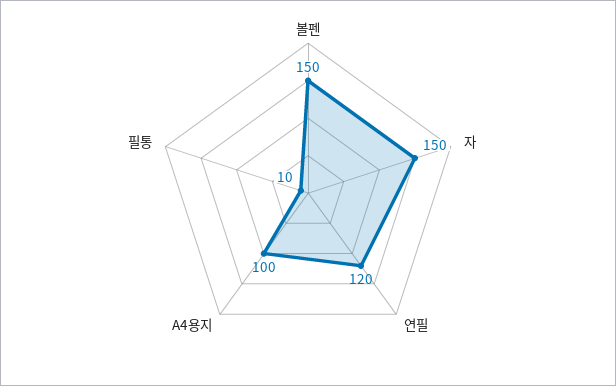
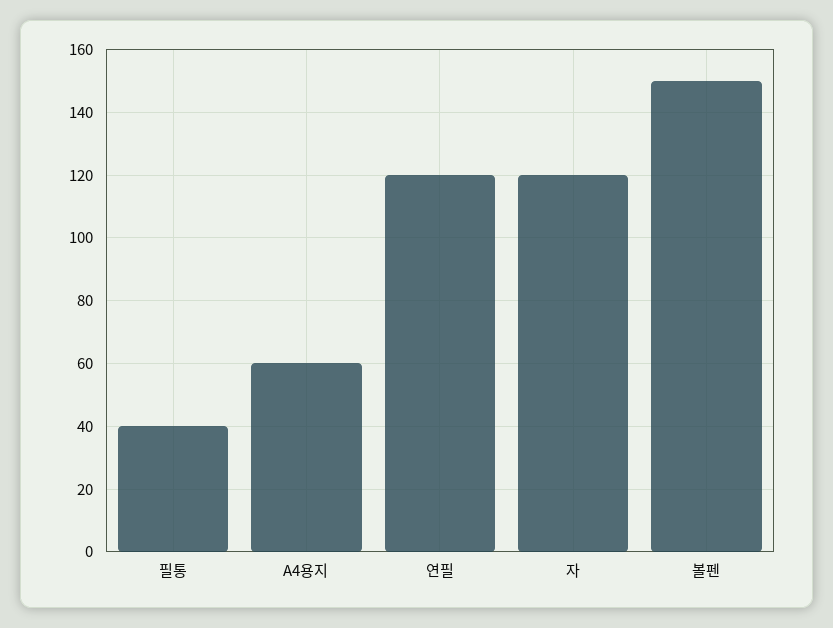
자: 150 -> 120
A4용지: 100 -> 60
필통: 10 -> 40

